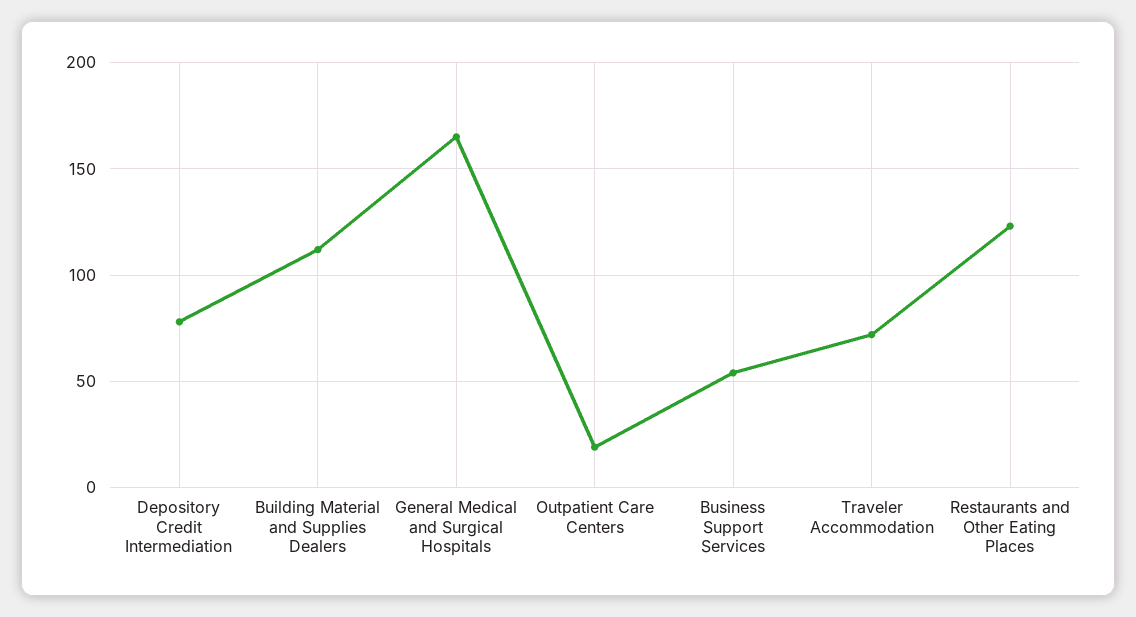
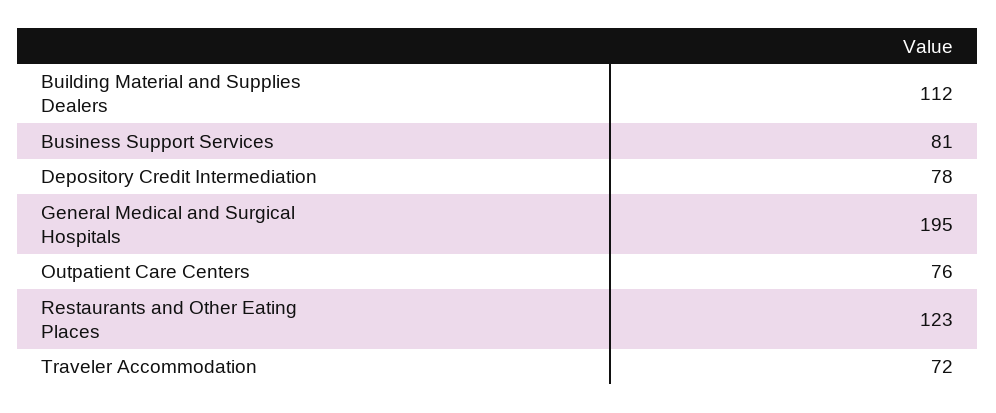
General Medical and Surgical Hospitals: 165 -> 195
Outpatient Care Centers: 20 -> 76
Business Support Services: 55 -> 81

